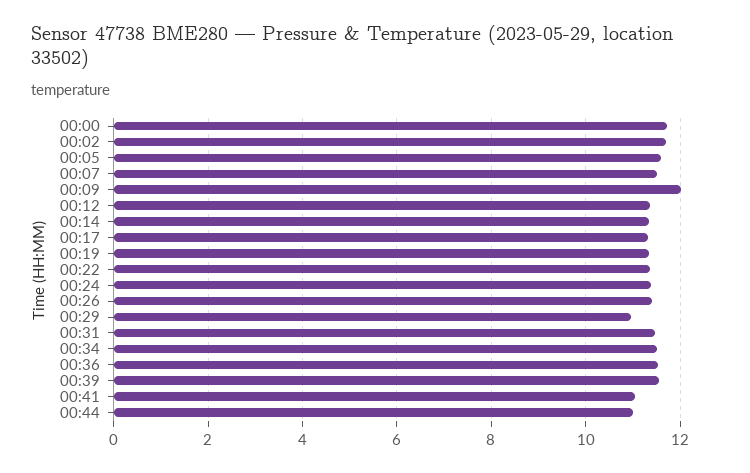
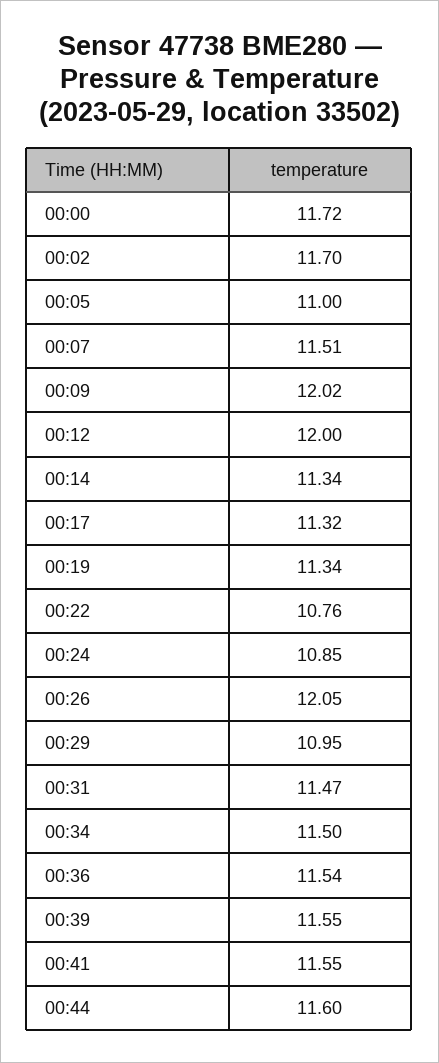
00:05: 11.6 -> 11
00:12: 11.4 -> 12
00:22: 11.4 -> 10.76
00:24: 11.4 -> 10.85
00:26: 11.4 -> 12.05
00:41: 11 -> 11.55
00:44: 11 -> 11.6

